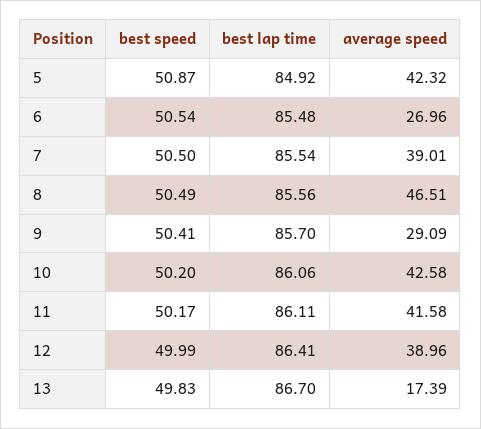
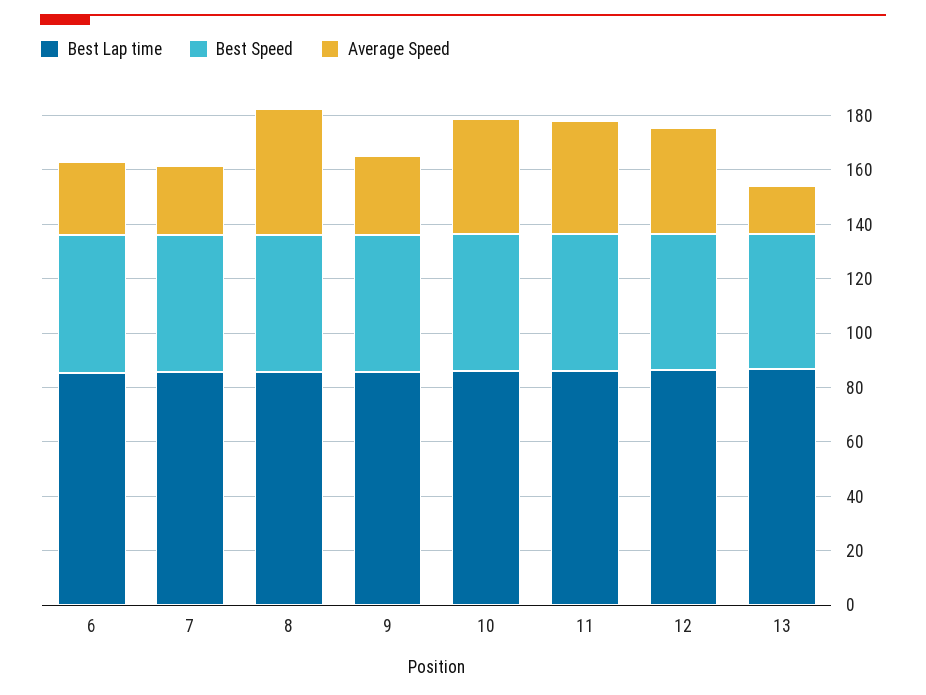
best speed, 5: 50.87 -> none
best lap time, 5: 84.92 -> none
average speed, 5: 42.32 -> none
average speed, 7: 39.01 -> 25

